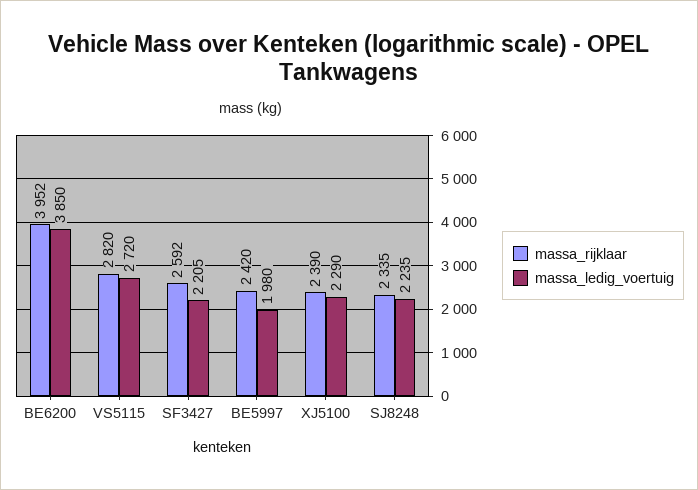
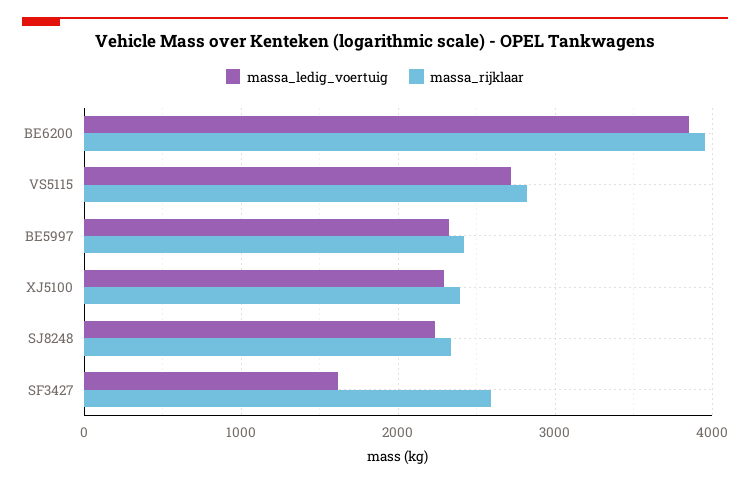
massa_ledig_voertuig, SF3427: 2205 -> 1600
massa_ledig_voertuig, BE5997: 1980 -> 2300

